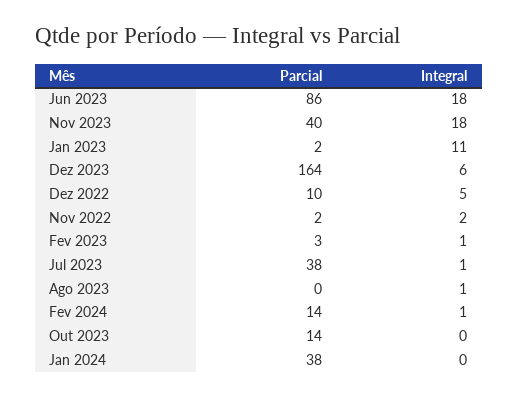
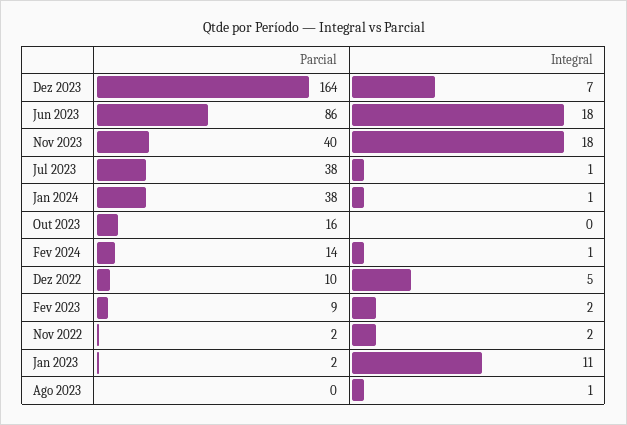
Integral, Dez 2023: 6 -> 7
Parcial, Fev 2023: 3 -> 9
Integral, Fev 2023: 1 -> 2
Parcial, Out 2023: 14 -> 16
Integral, Jan 2024: 0 -> 1

